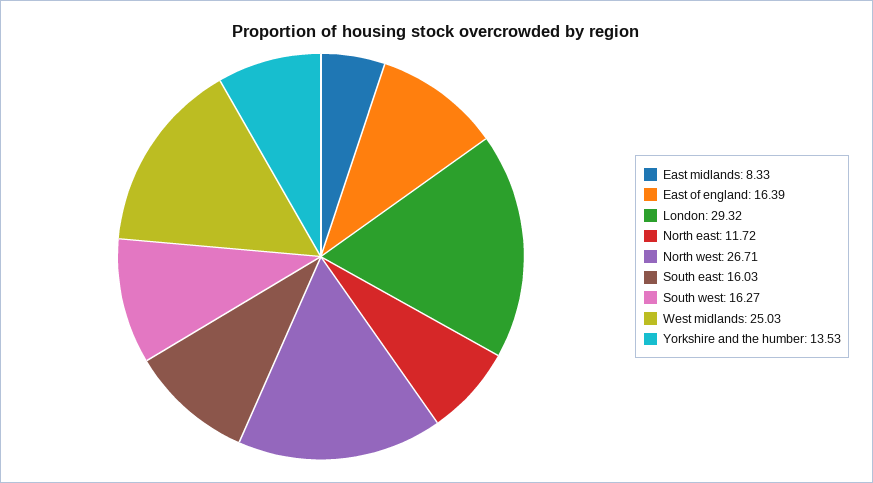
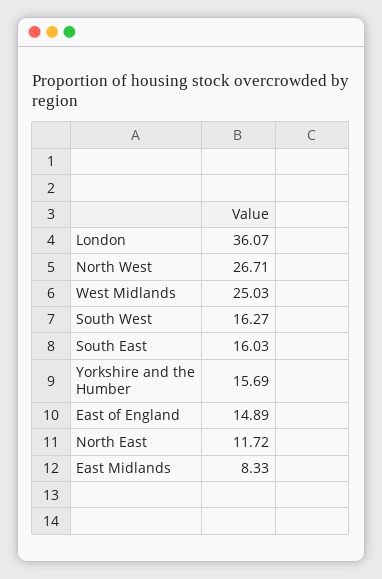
East of england: 16.39 -> 14.89
London: 29.32 -> 36.07
Yorkshire and the humber: 13.53 -> 15.69

